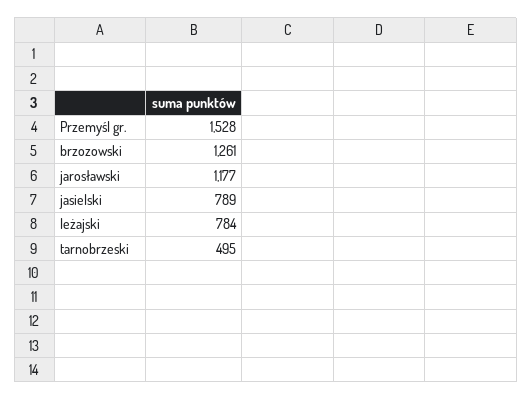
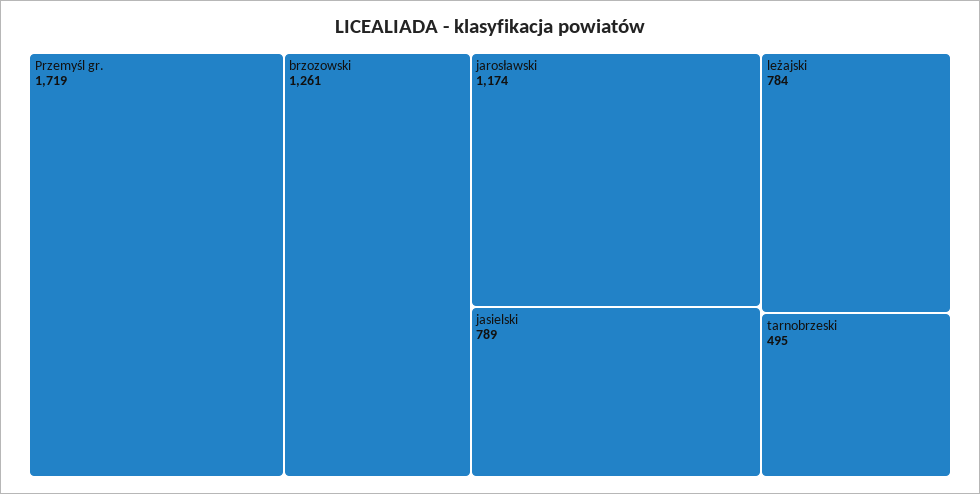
Przemyśl gr.: 1528 -> 1719
jarosławski: 1177 -> 1174

